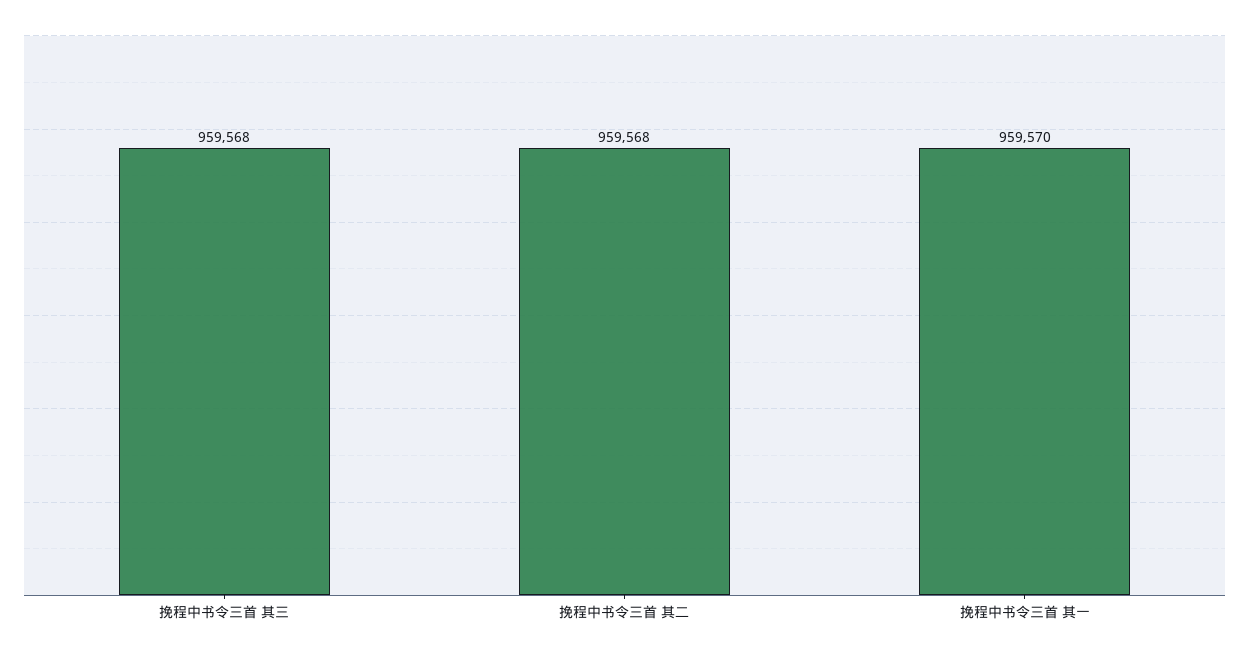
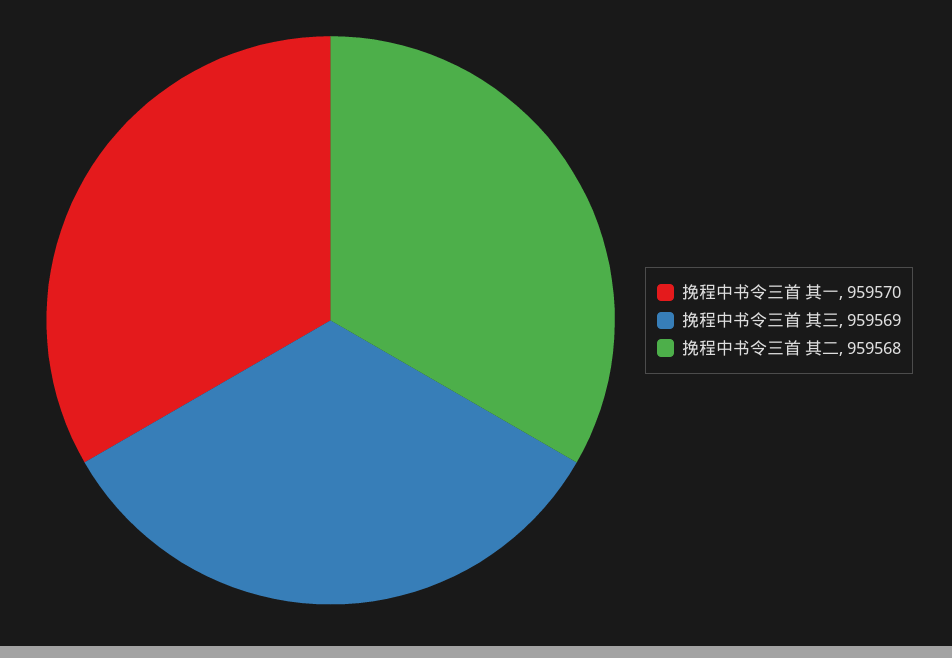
挽程中书令三首 其三: 959568 -> 959569

